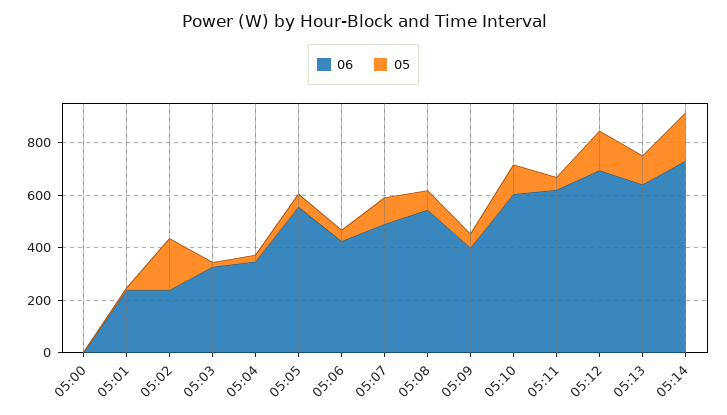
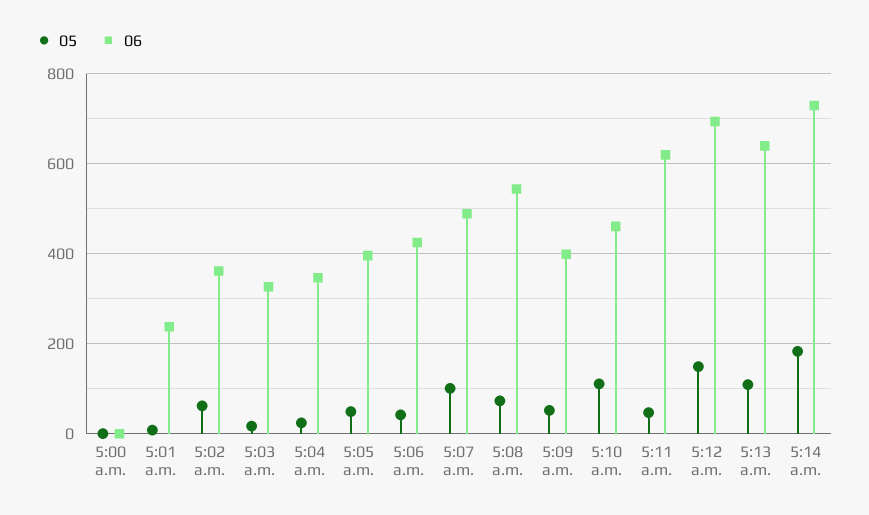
06, 05:02: 250 -> 360
05, 05:02: 200 -> 60
06, 05:05: 550 -> 400
06, 05:10: 600 -> 460

